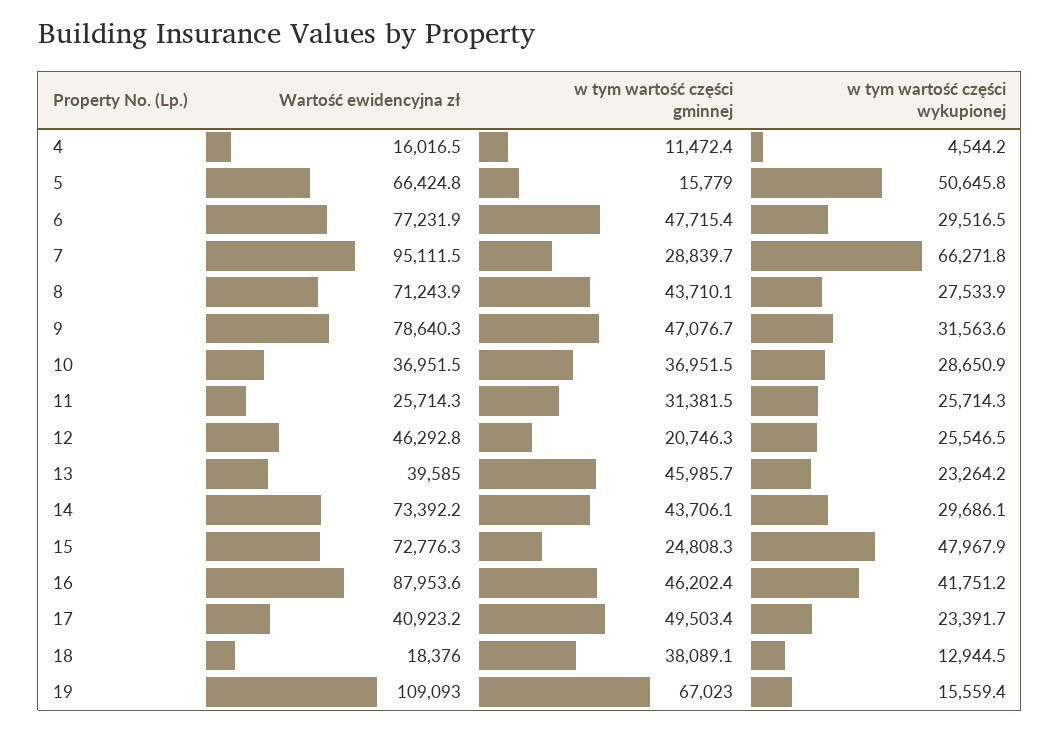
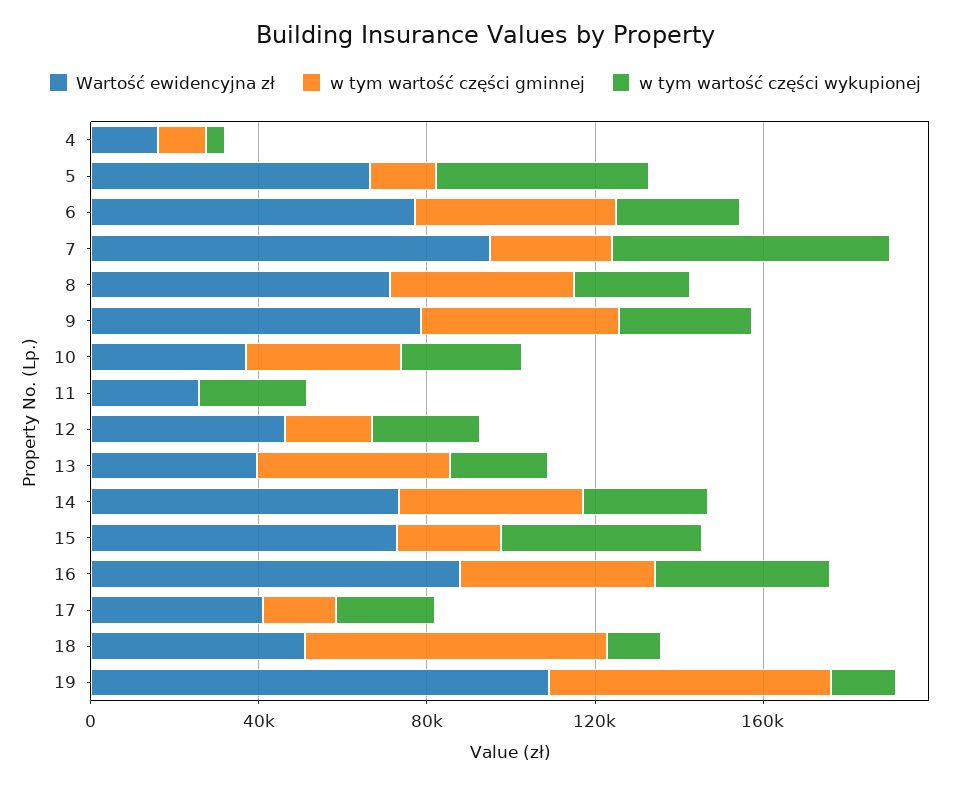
w tym wartość części gminnej, 11: 31381.5 -> 0
w tym wartość części gminnej, 17: 49503.4 -> 20000
Wartość ewidencyjna zł, 18: 18376 -> 50000
w tym wartość części gminnej, 18: 38089.1 -> 70000

